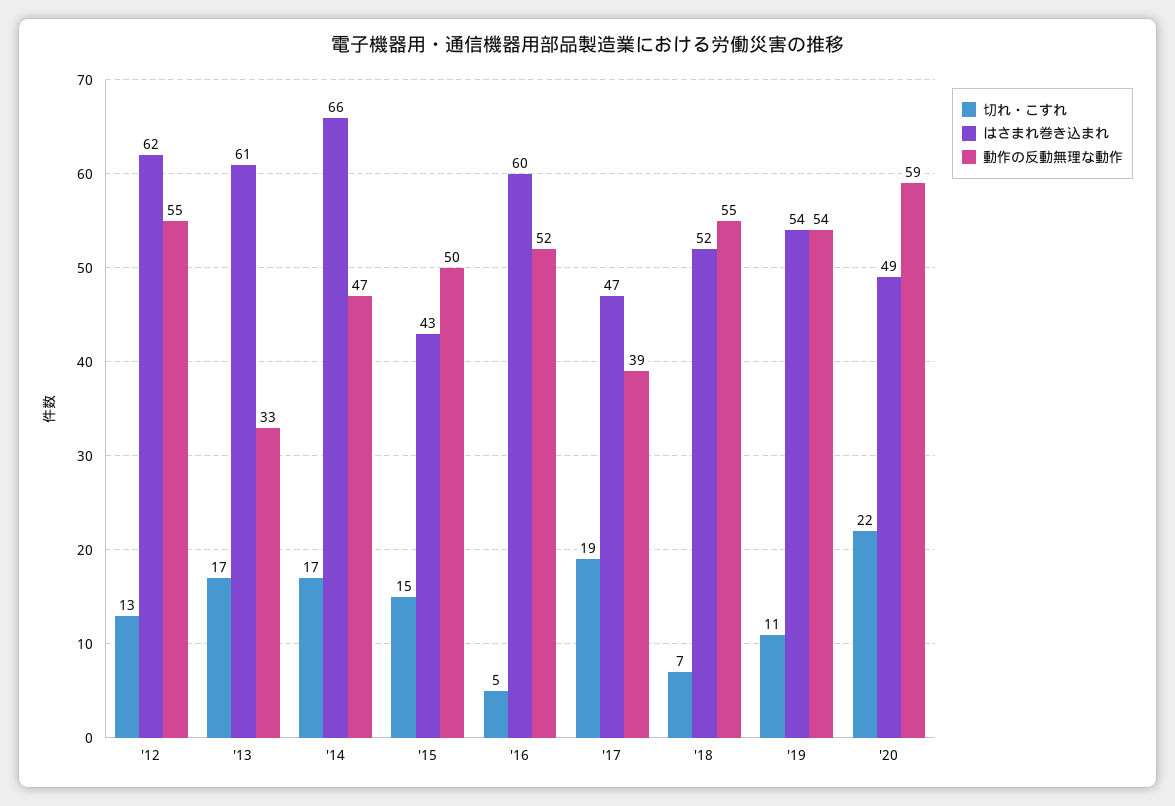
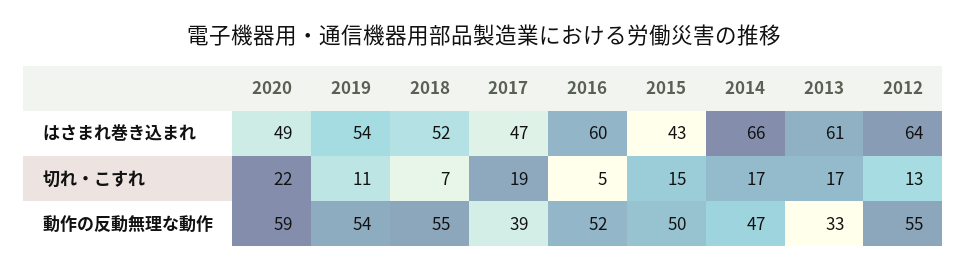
はさまれ巻き込まれ, '12: 62 -> 64

